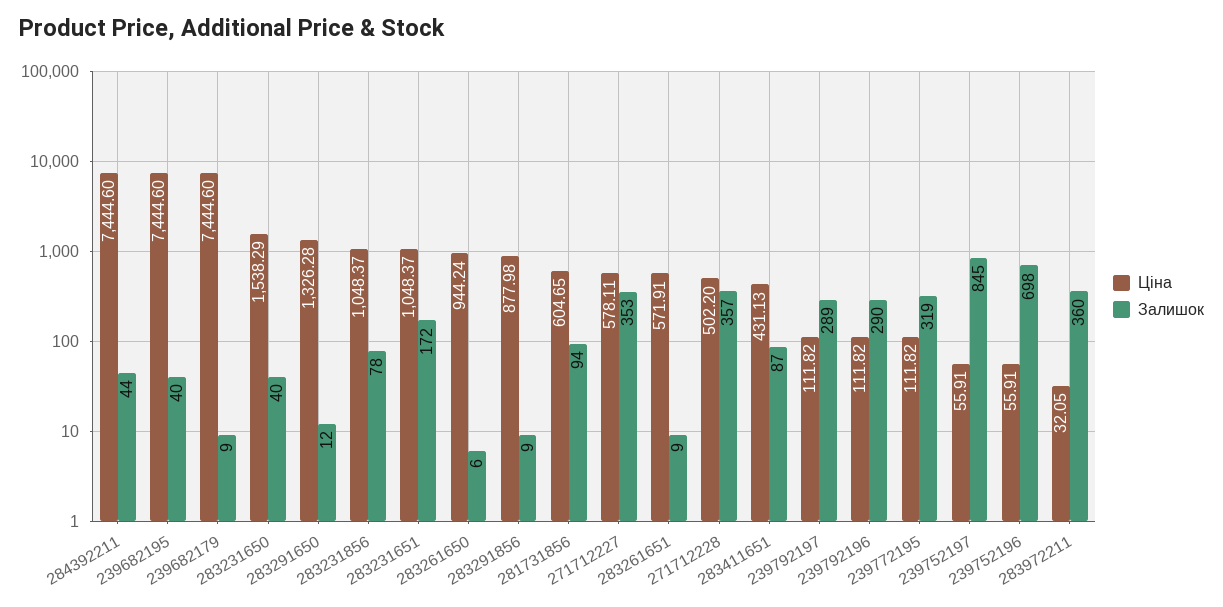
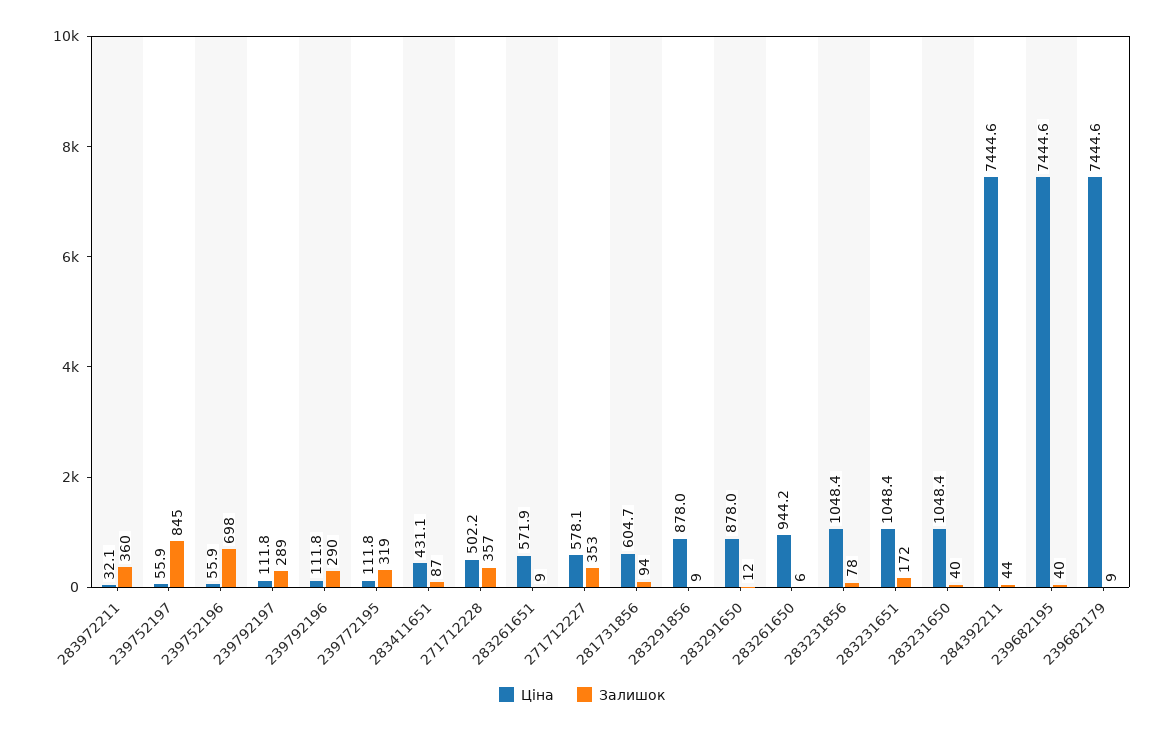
Ціна, 283231650: 1538.29 -> 1048.4
Ціна, 283291650: 1326.28 -> 878

